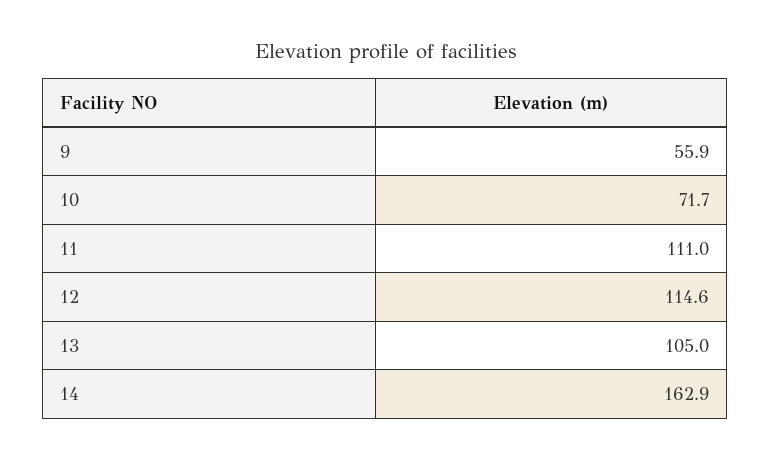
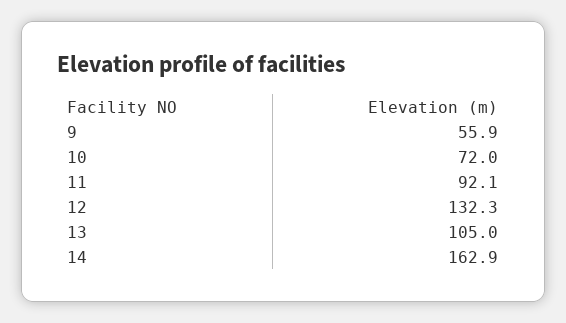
10: 71.7 -> 72
11: 111 -> 92.1
12: 114.6 -> 132.3

